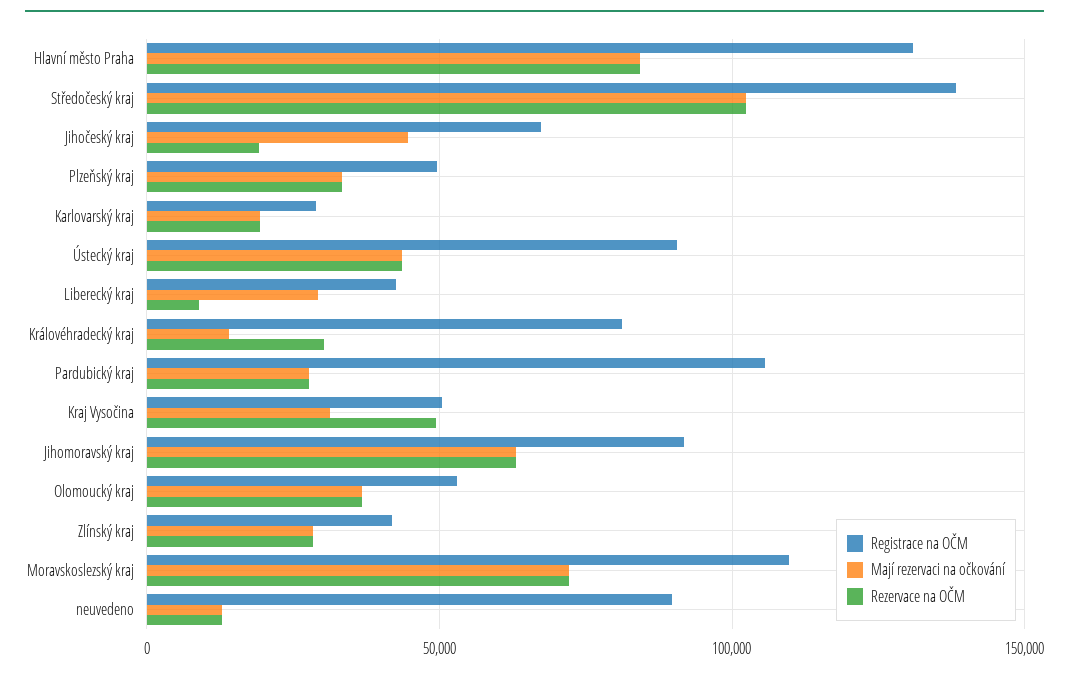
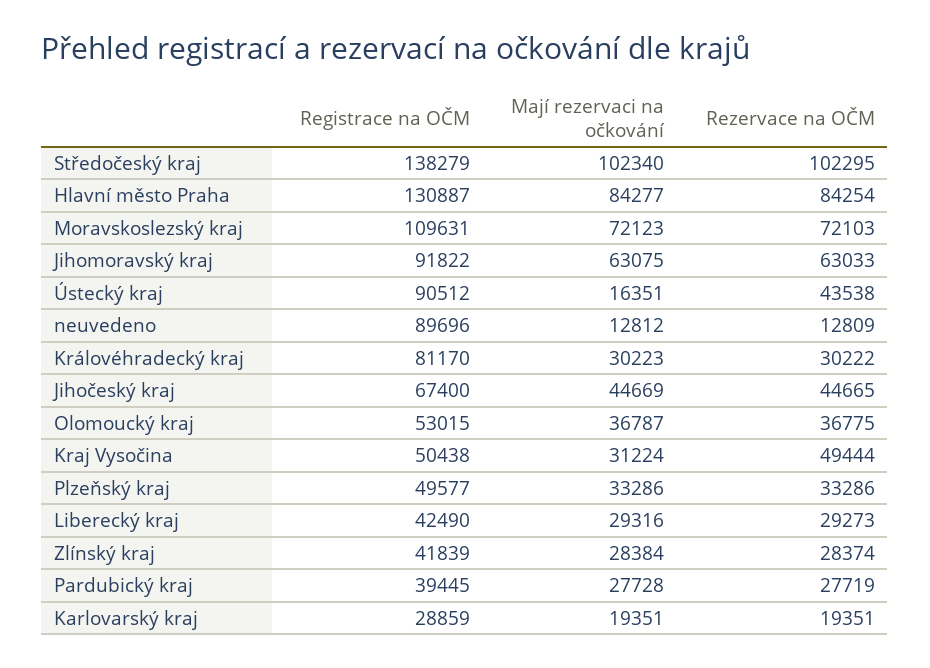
Rezervace na OČM, Jihočeský kraj: 20000 -> 44665
Mají rezervaci na očkování, Ústecký kraj: 45000 -> 16351
Rezervace na OČM, Liberecký kraj: 10000 -> 29273
Mají rezervaci na očkování, Královéhradecký kraj: 15000 -> 30223
Registrace na OČM, Pardubický kraj: 105000 -> 39445

